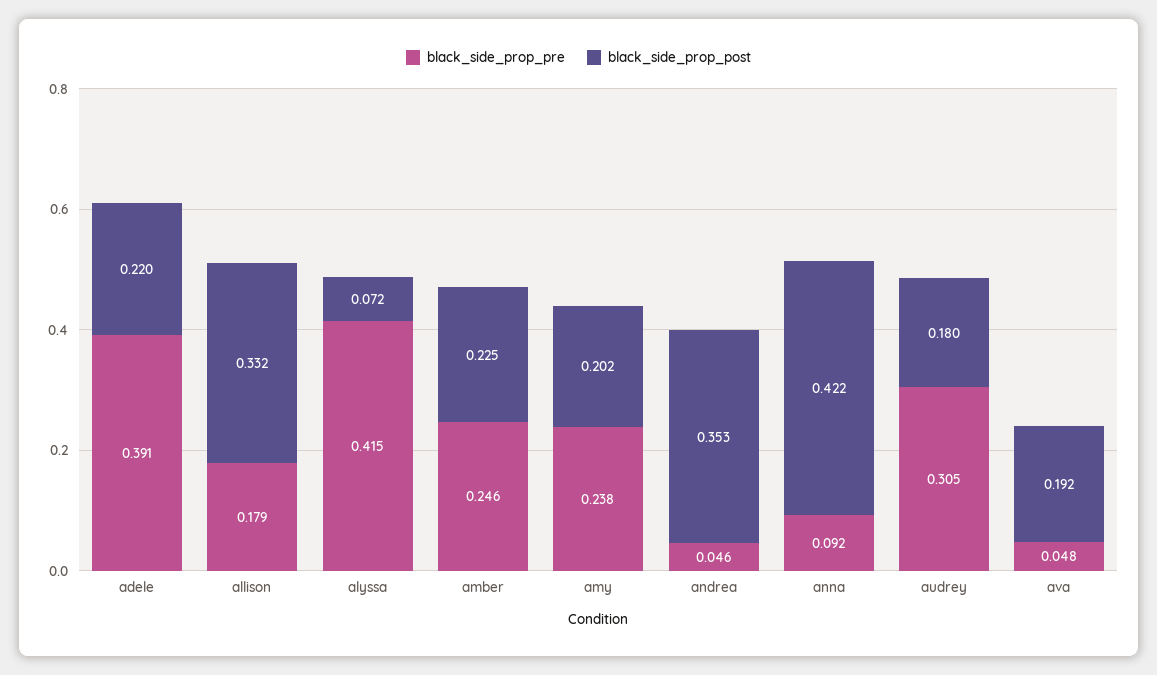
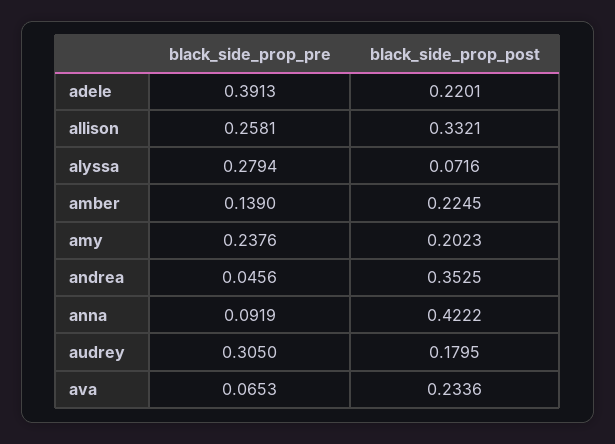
black_side_prop_pre, allison: 0.179 -> 0.2581
black_side_prop_pre, alyssa: 0.415 -> 0.2794
black_side_prop_pre, amber: 0.246 -> 0.139
black_side_prop_pre, ava: 0.048 -> 0.0653
black_side_prop_post, ava: 0.192 -> 0.2336

